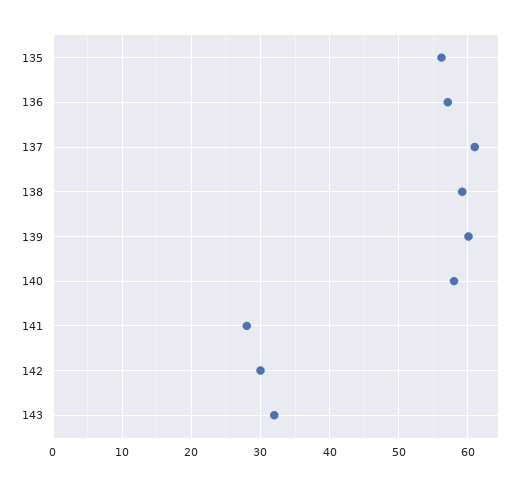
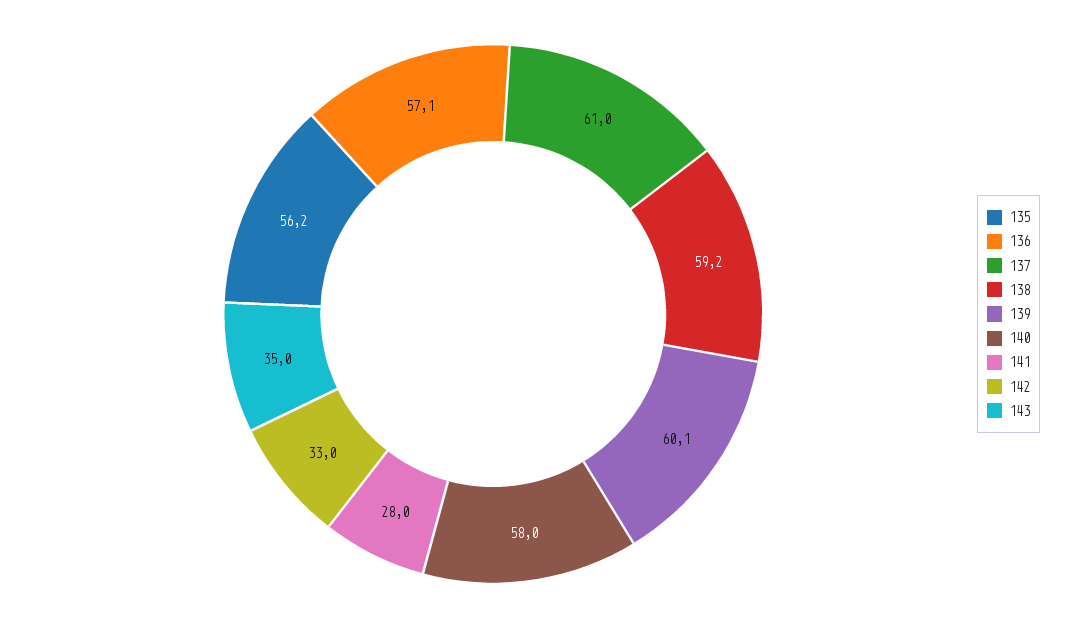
142: 30 -> 33
143: 32 -> 35

